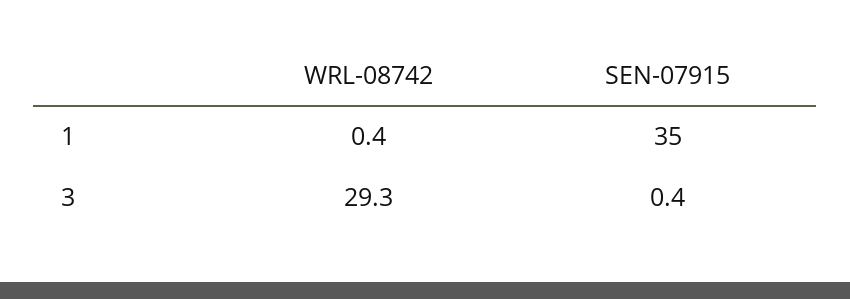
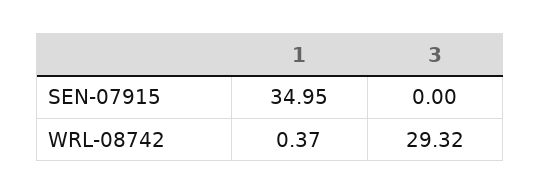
SEN-07915, 3: 0.4 -> 0

